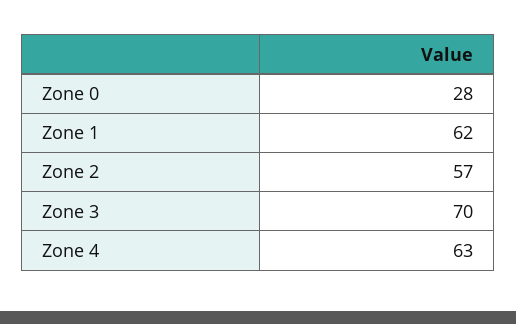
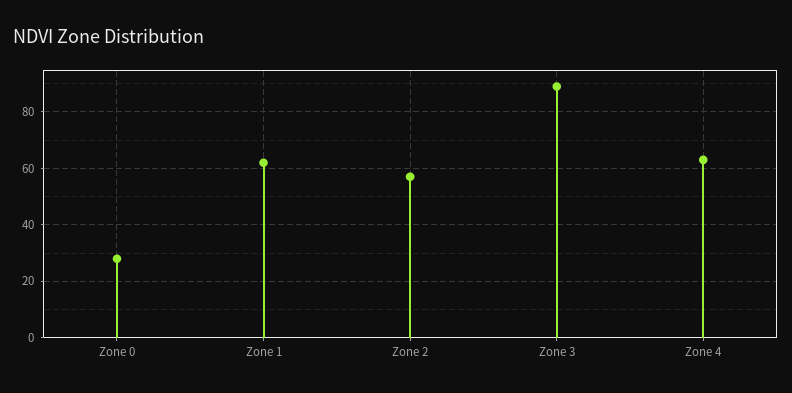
Zone 3: 70 -> 90

